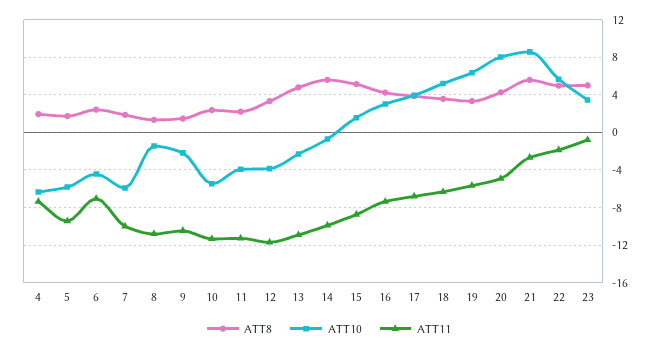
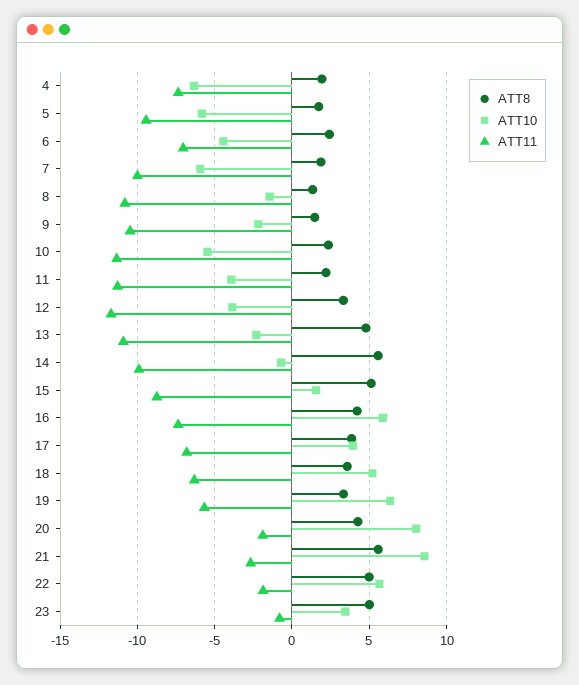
ATT10, 16: 3 -> 6
ATT11, 20: -5 -> -2

